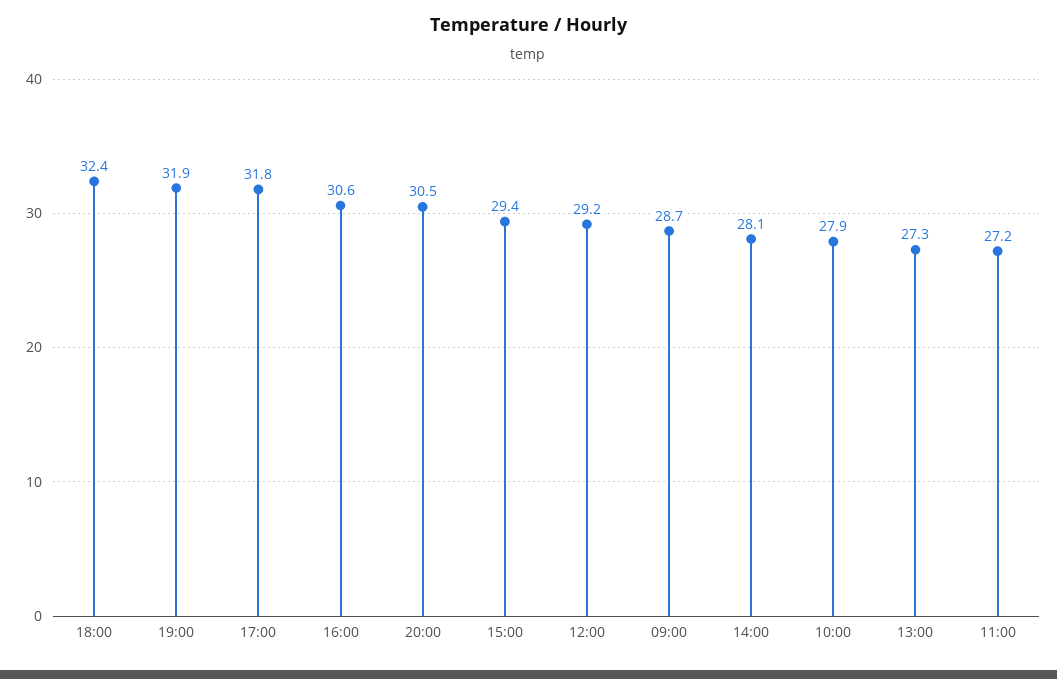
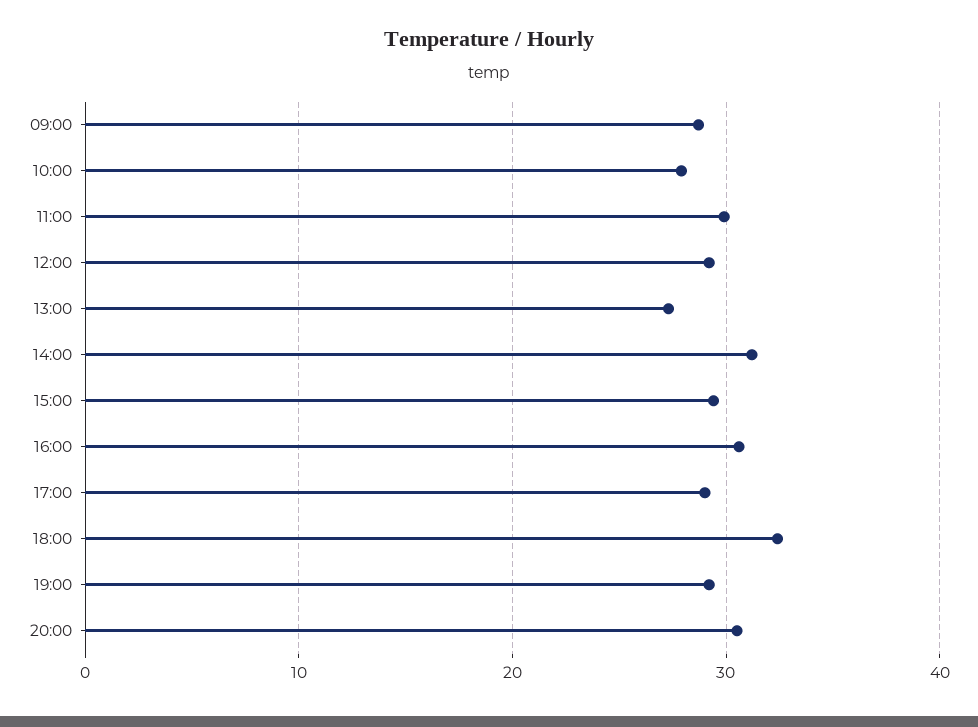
19:00: 31.9 -> 29
17:00: 31.8 -> 29
14:00: 28.1 -> 31
11:00: 27.2 -> 30

